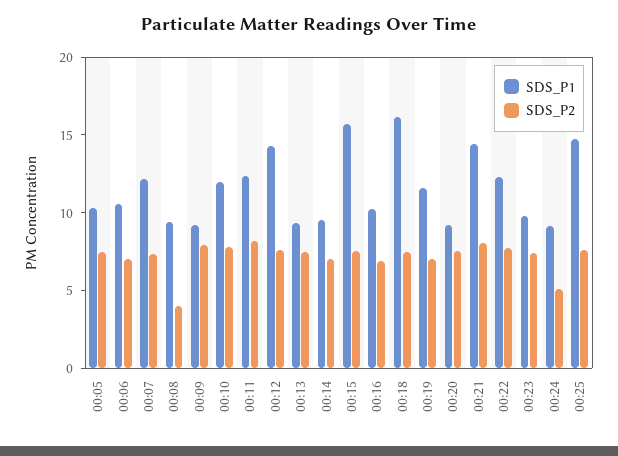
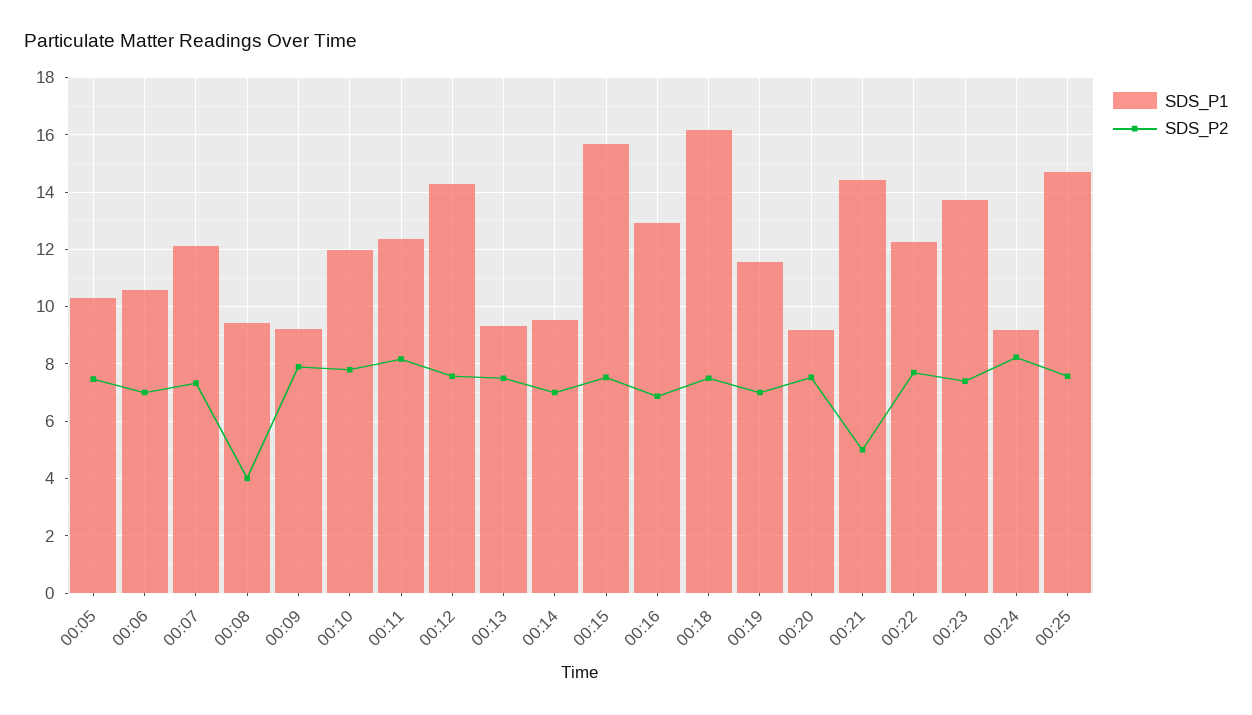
SDS_P1, 00:16: 10 -> 13
SDS_P2, 00:21: 8 -> 5
SDS_P1, 00:23: 10 -> 13.75
SDS_P2, 00:24: 5 -> 8.25

